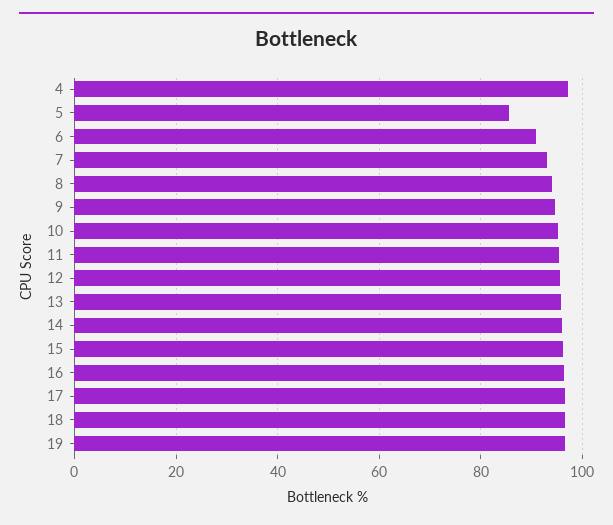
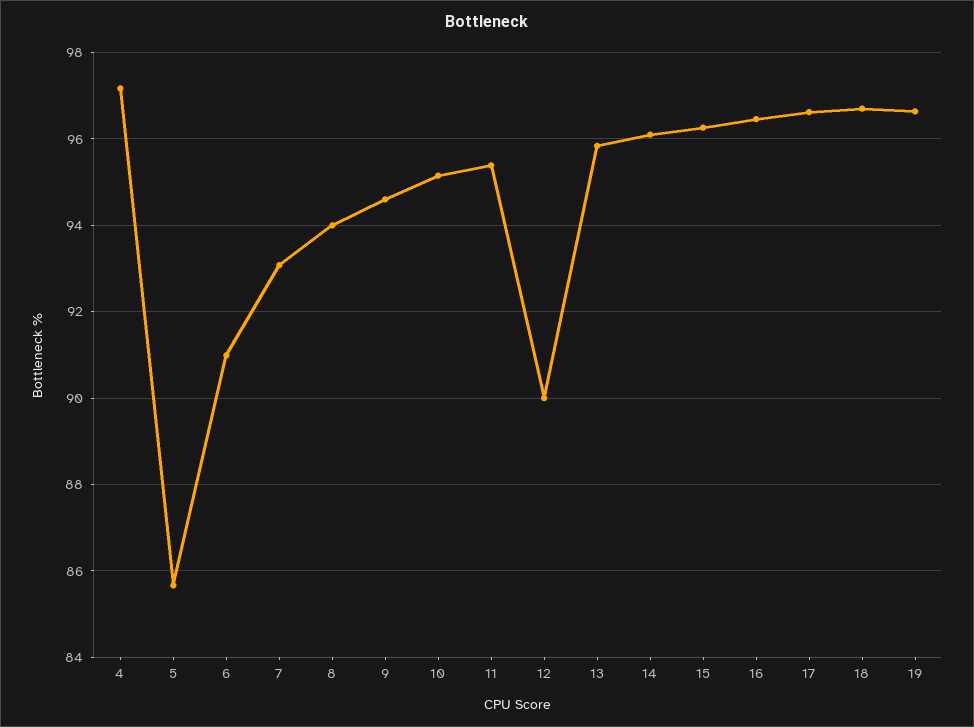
12: 96 -> 90

